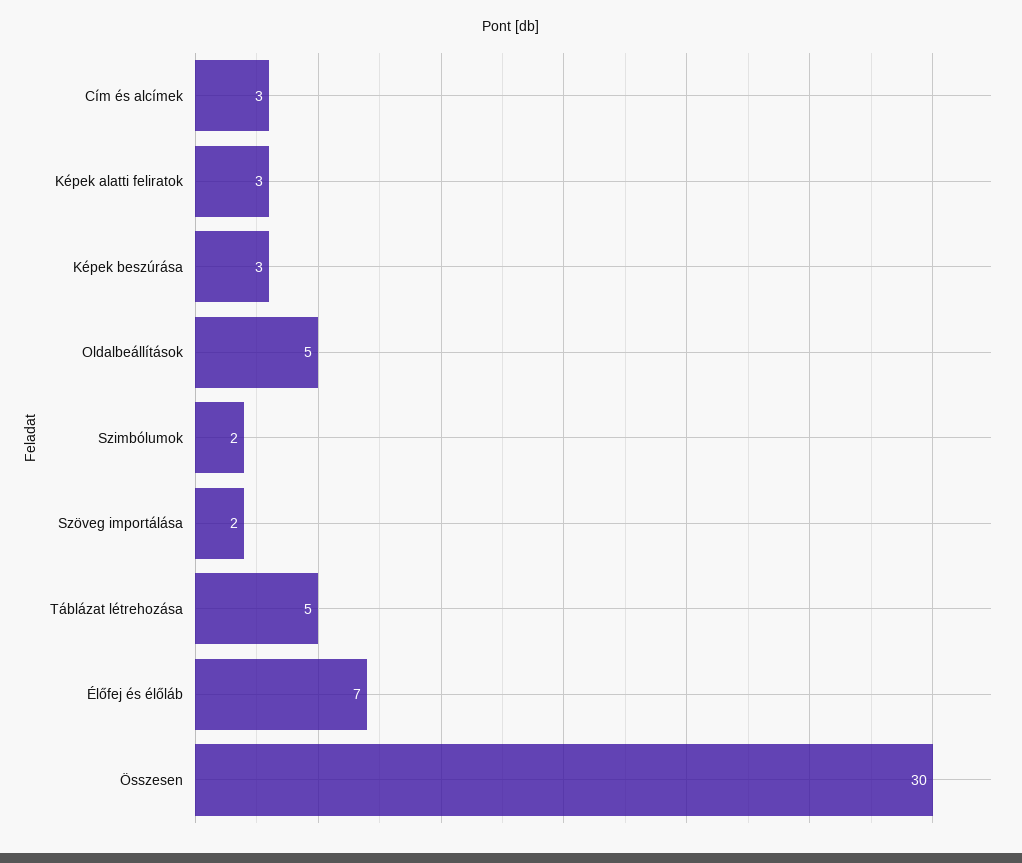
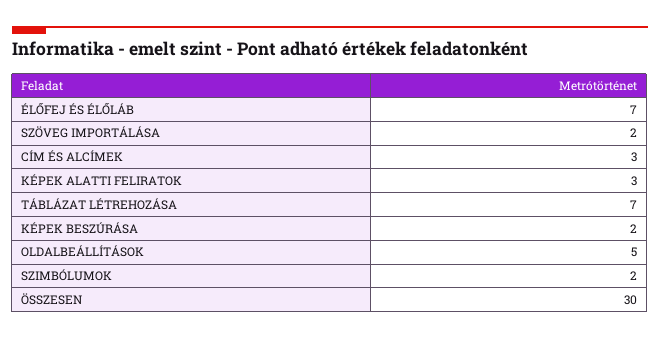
Képek beszúrása: 3 -> 2
Táblázat létrehozása: 5 -> 7

